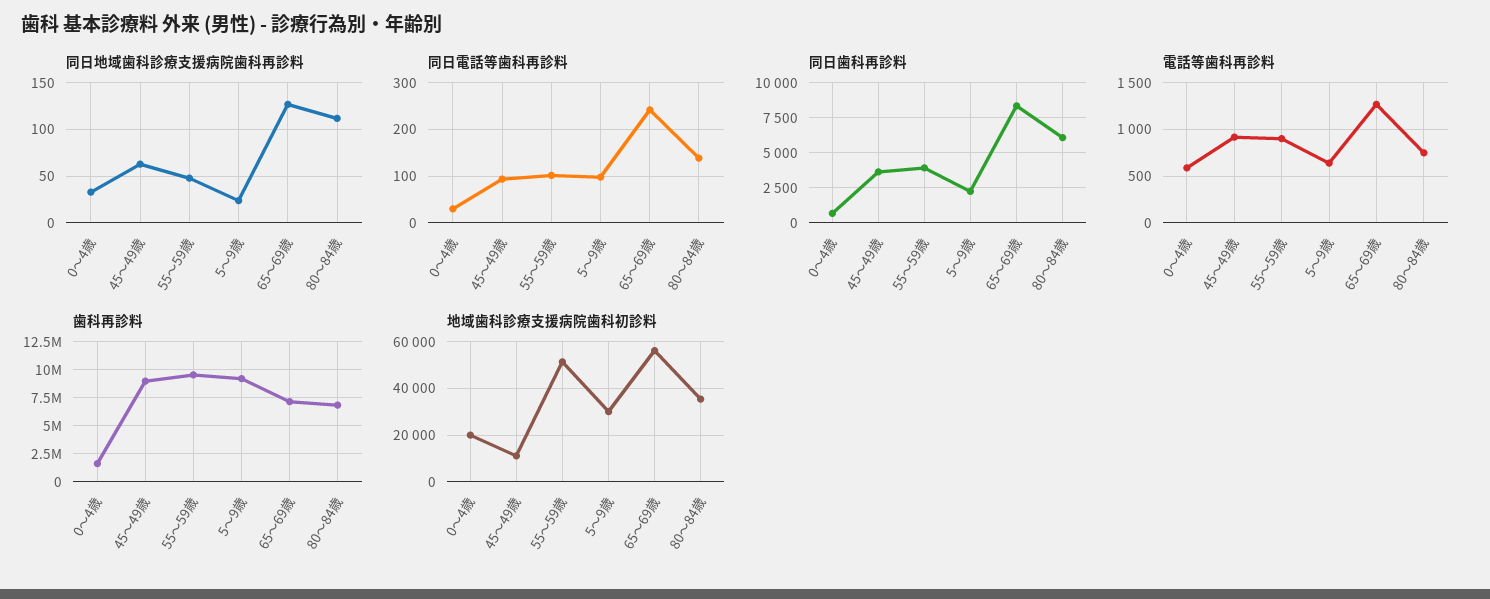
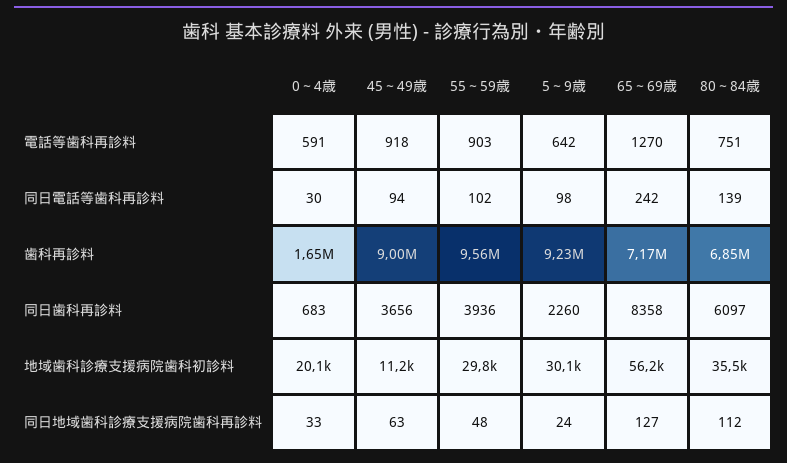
地域歯科診療支援病院歯科初診料, 55～59歳: 50000 -> 29800

